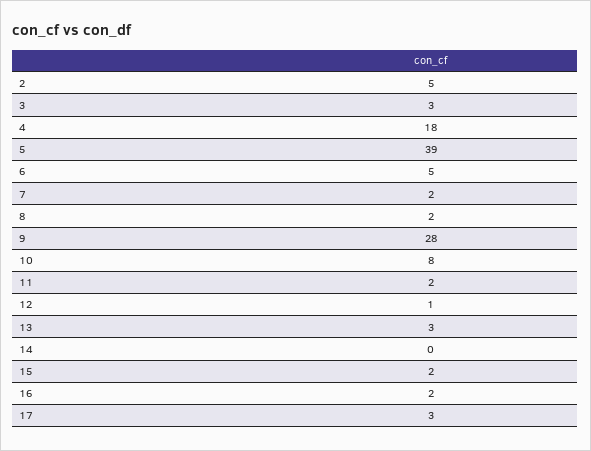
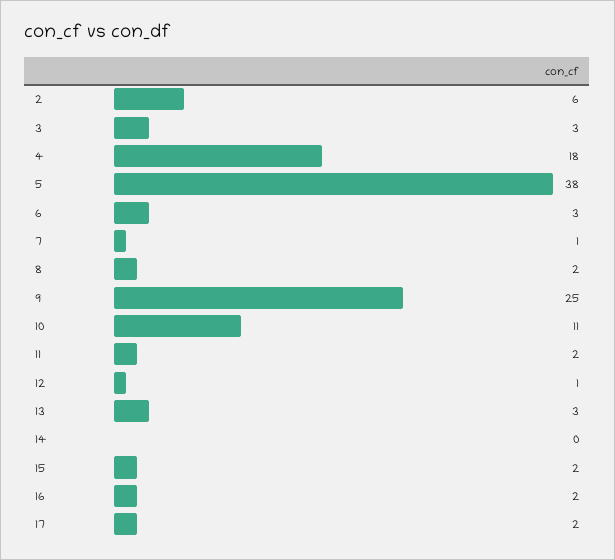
2: 5 -> 6
5: 39 -> 38
6: 5 -> 3
7: 2 -> 1
9: 28 -> 25
10: 8 -> 11
17: 3 -> 2

